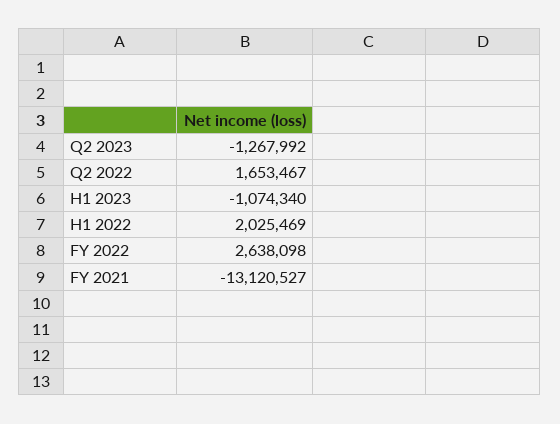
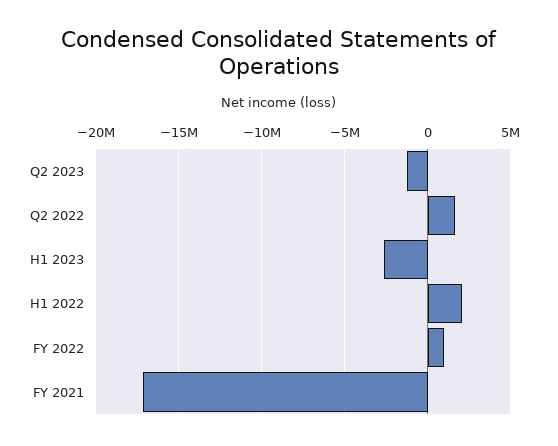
H1 2023: -1074340 -> -2500000
FY 2022: 2638098 -> 1000000
FY 2021: -13120527 -> -17000000

